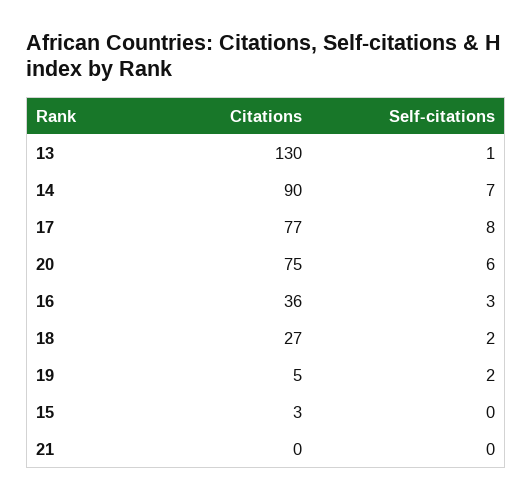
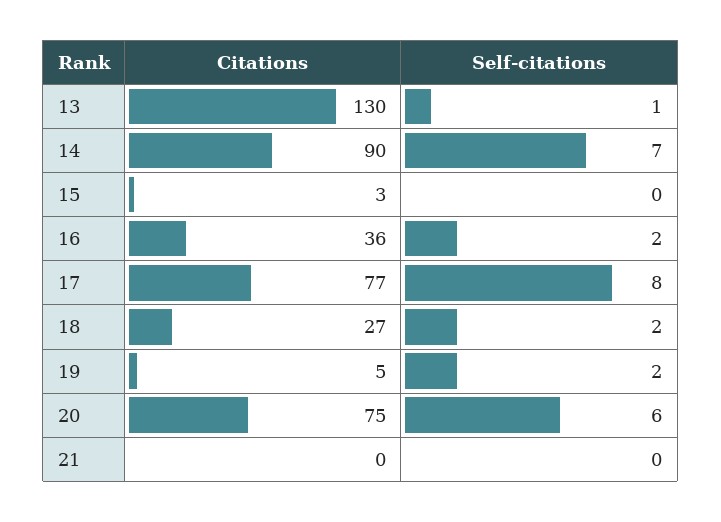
Self-citations, 16: 3 -> 2

